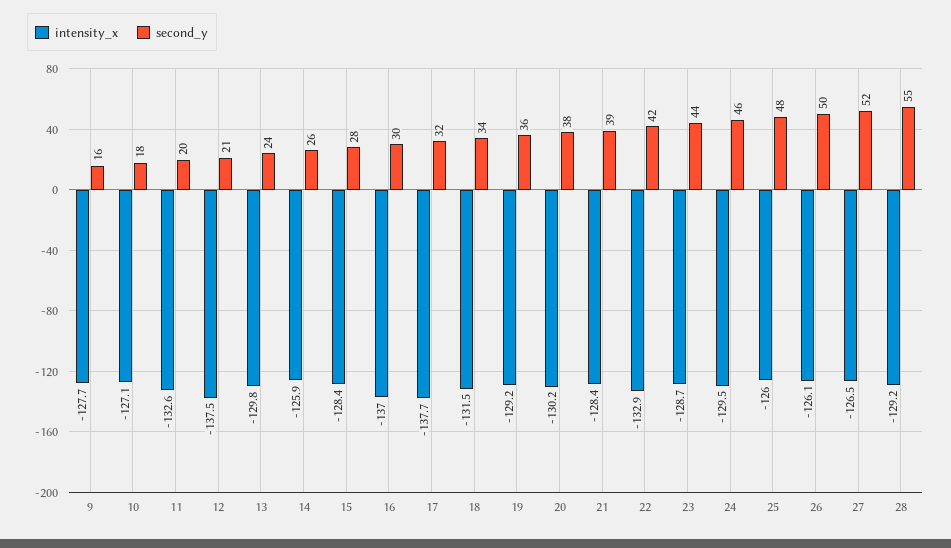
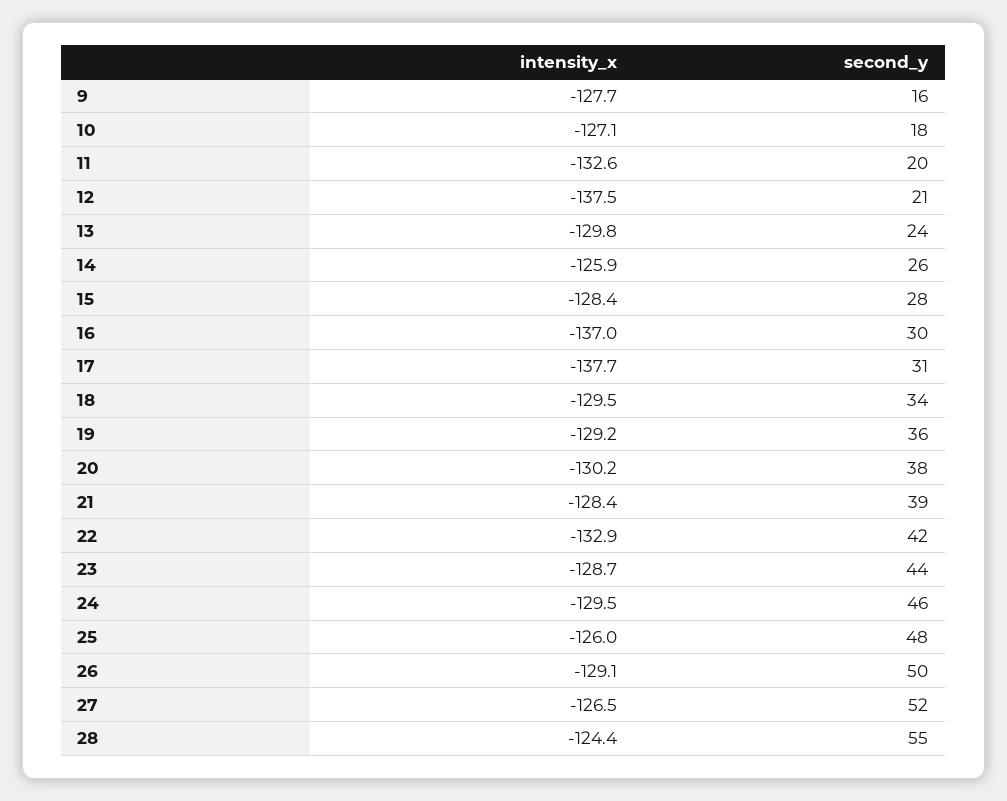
second_y, 17: 32 -> 31
intensity_x, 18: -131.5 -> -129.5
intensity_x, 26: -126.1 -> -129.1
intensity_x, 28: -129.2 -> -124.4

